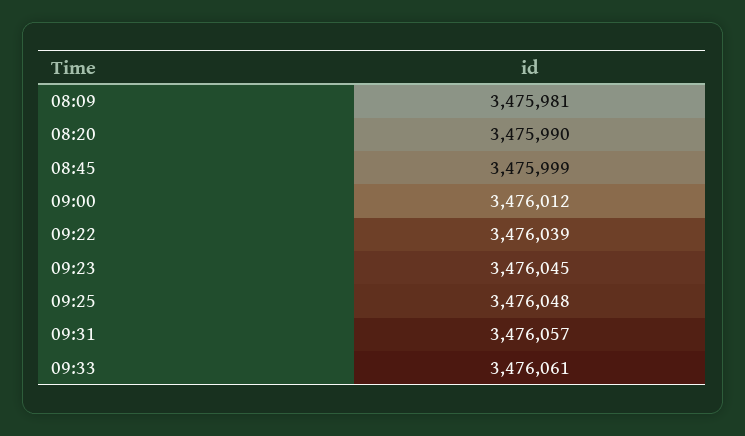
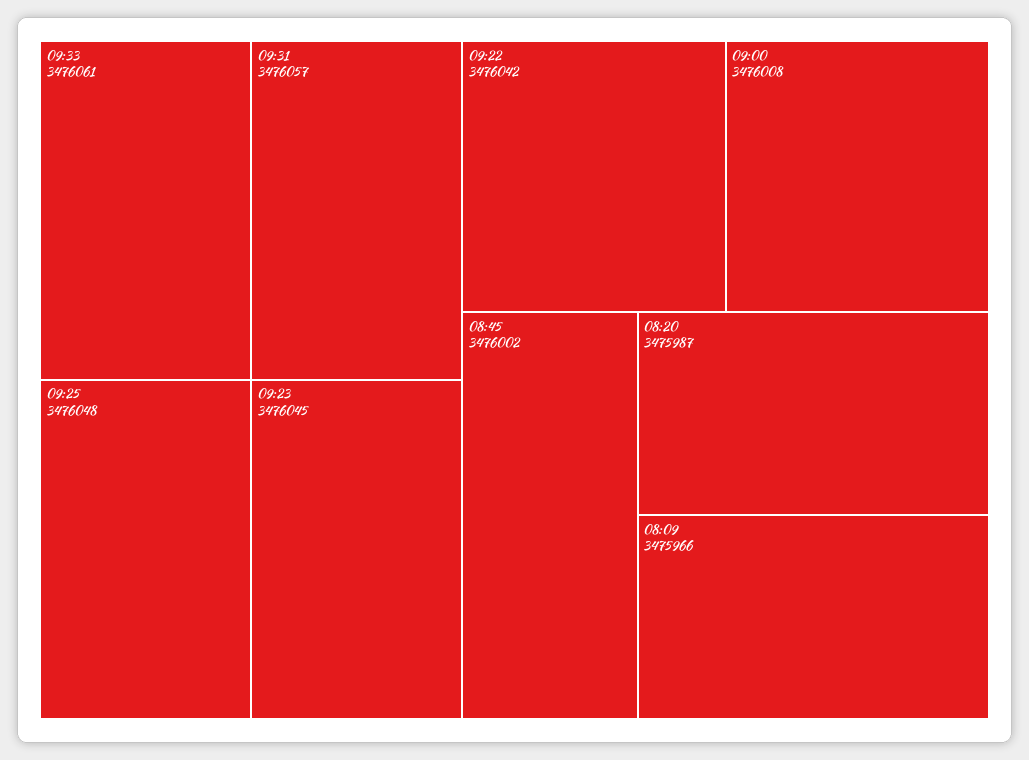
08:09: 3475981 -> 3475966
08:20: 3475990 -> 3475987
08:45: 3475999 -> 3476002
09:00: 3476012 -> 3476008
09:22: 3476039 -> 3476042

